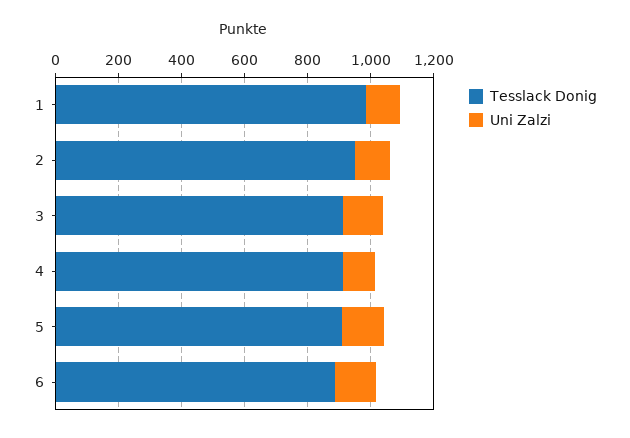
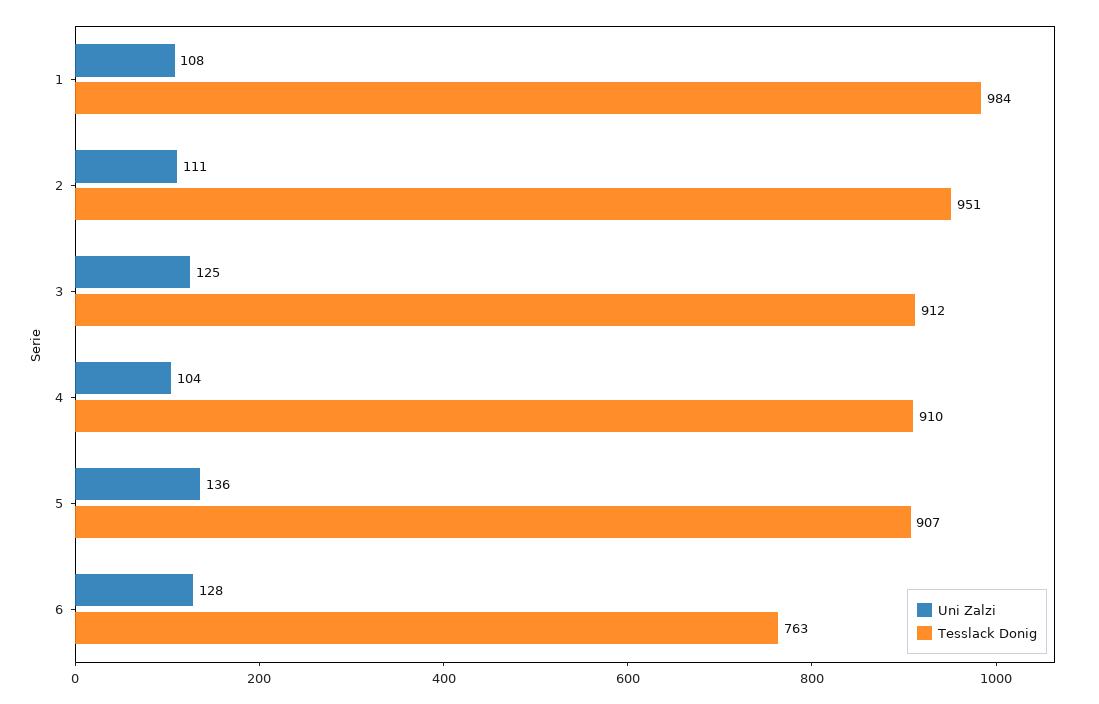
Tesslack Donig, 6: 900 -> 763

